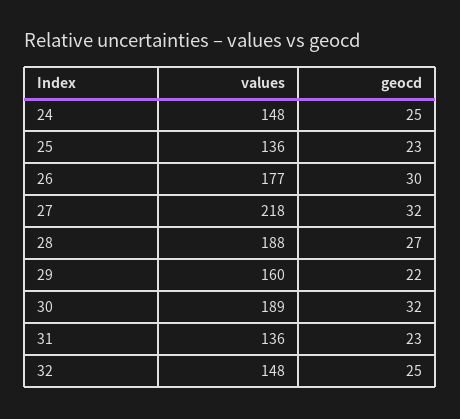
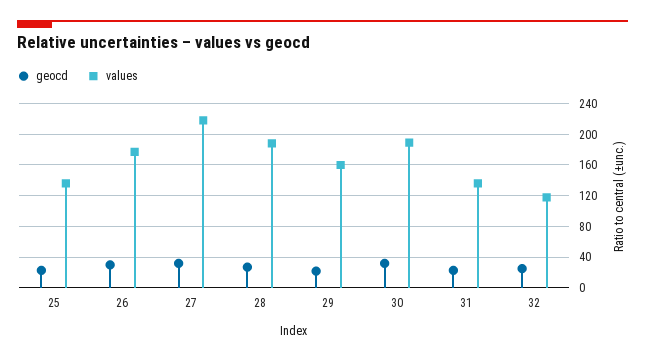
values, 24: 148 -> none
geocd, 24: 25 -> none
values, 32: 148 -> 120

